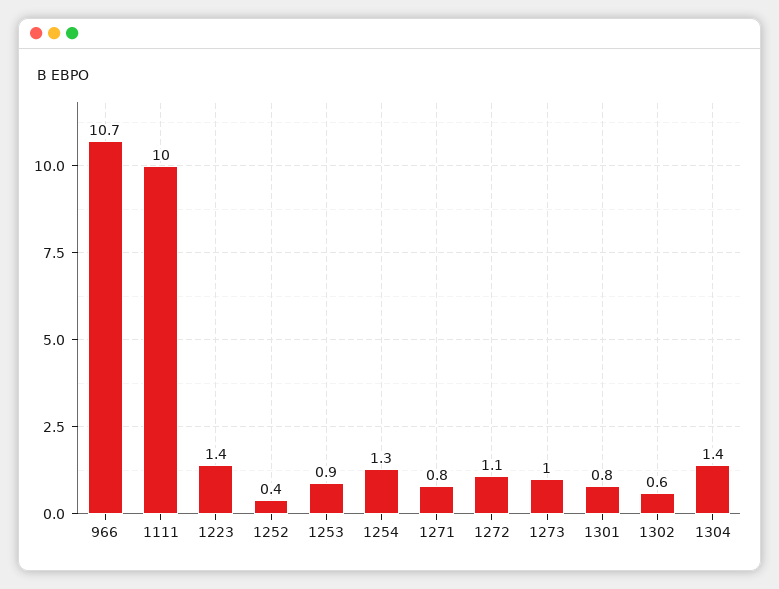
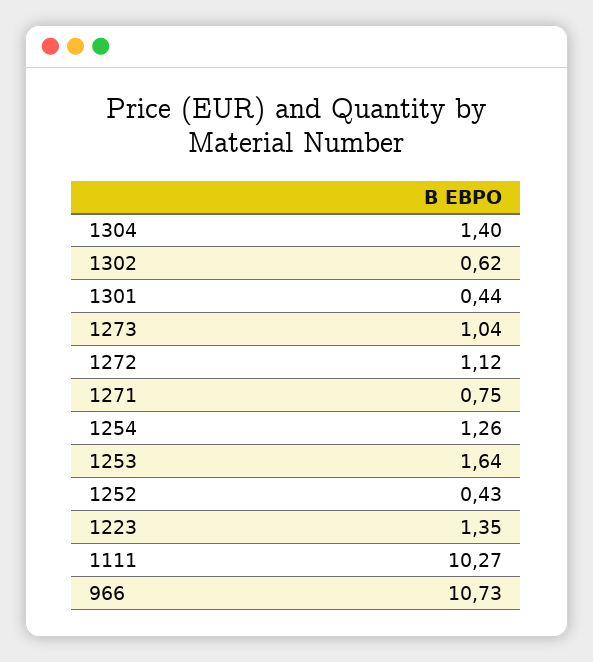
1111: 10 -> 10.27
1253: 0.9 -> 1.64
1301: 0.8 -> 0.44

